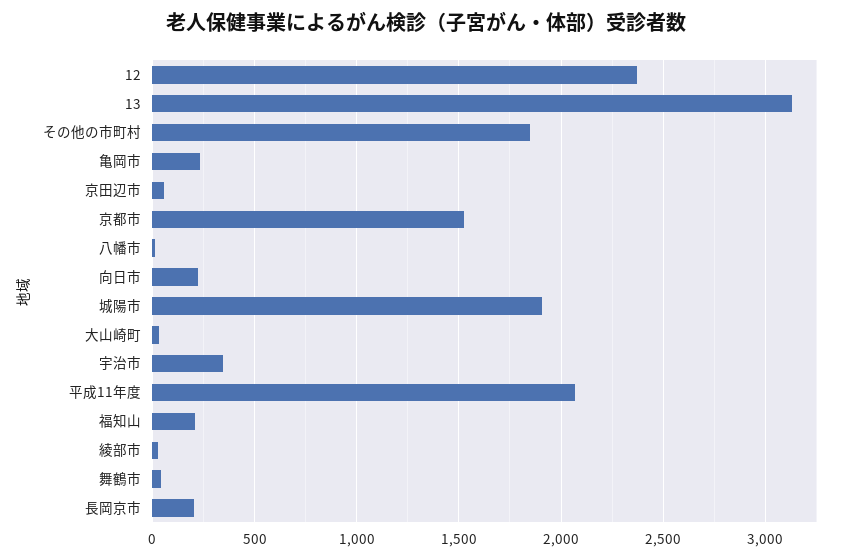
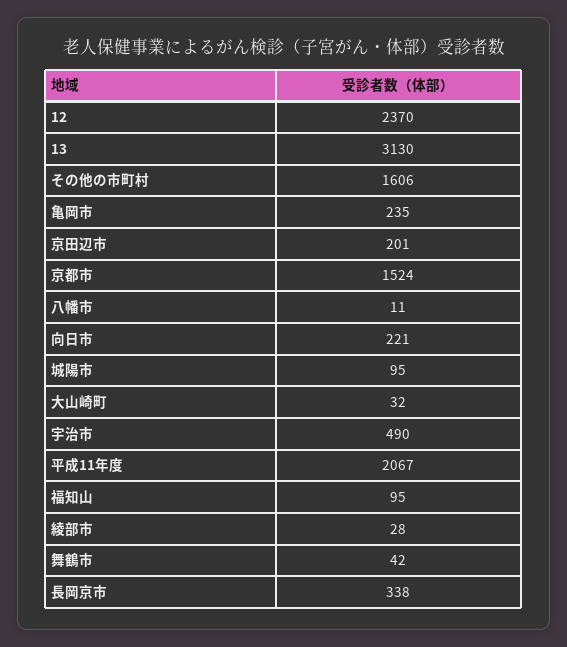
その他の市町村: 1850 -> 1606
京田辺市: 50 -> 201
城陽市: 1900 -> 95
宇治市: 350 -> 490
福知山: 200 -> 95
長岡京市: 200 -> 338

